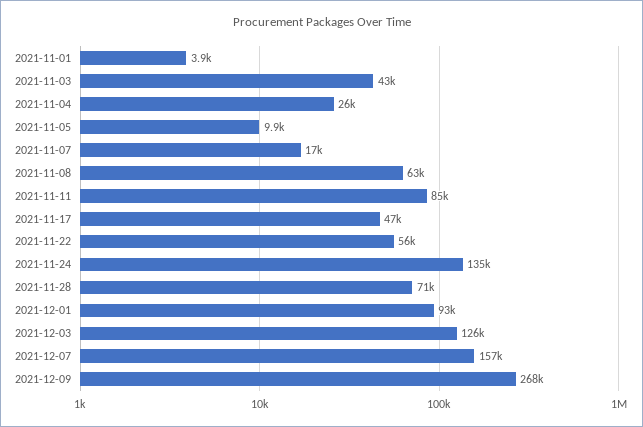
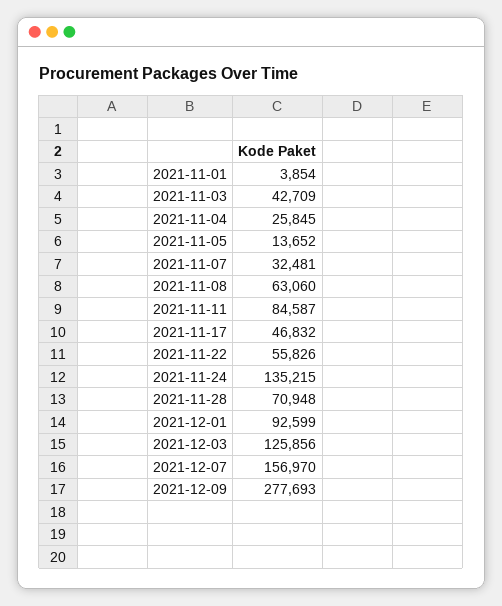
2021-11-05: 9900 -> 13652
2021-11-07: 17000 -> 32481
2021-12-09: 268000 -> 277693

